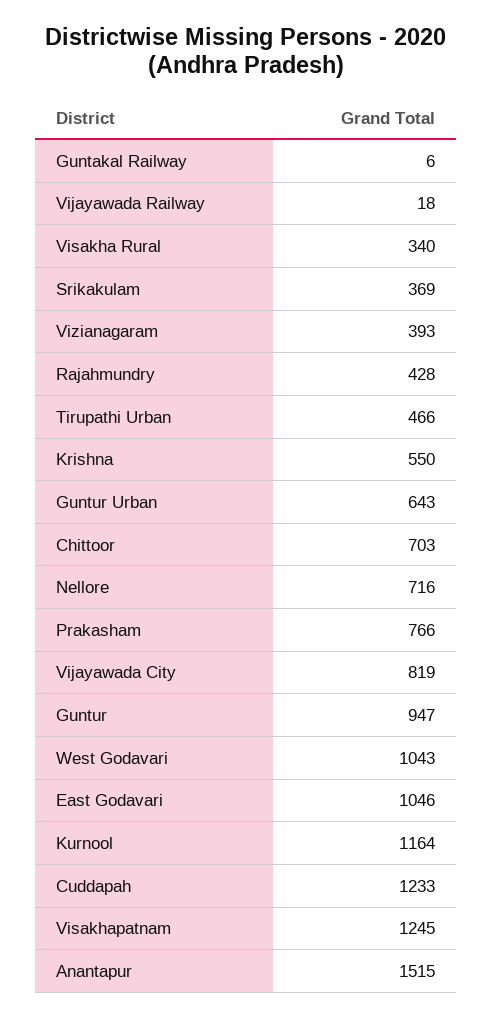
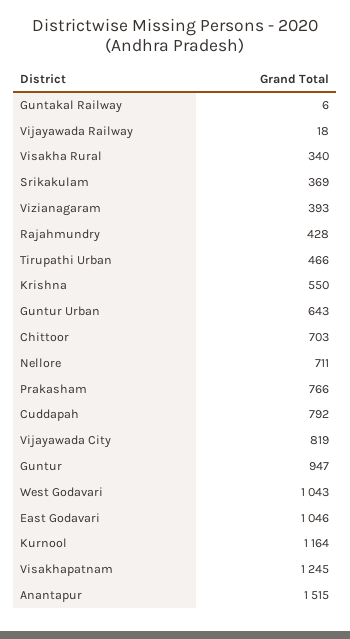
Nellore: 716 -> 711
Cuddapah: 1233 -> 792

